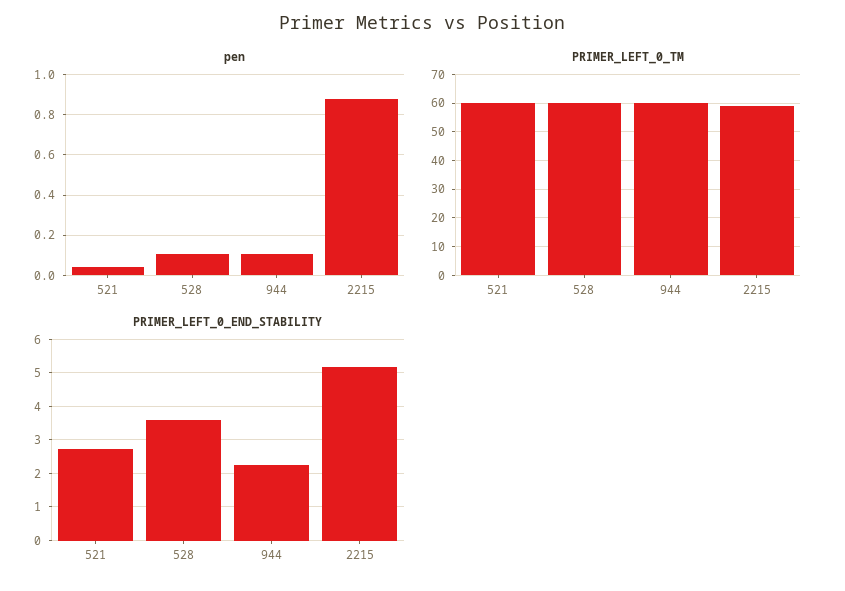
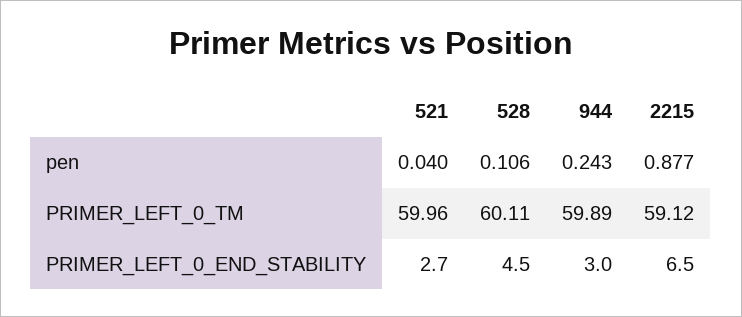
pen, 944: 0.1 -> 0.243
PRIMER_LEFT_0_END_STABILITY, 528: 3.6 -> 4.5
PRIMER_LEFT_0_END_STABILITY, 944: 2.2 -> 3
PRIMER_LEFT_0_END_STABILITY, 2215: 5.2 -> 6.5

